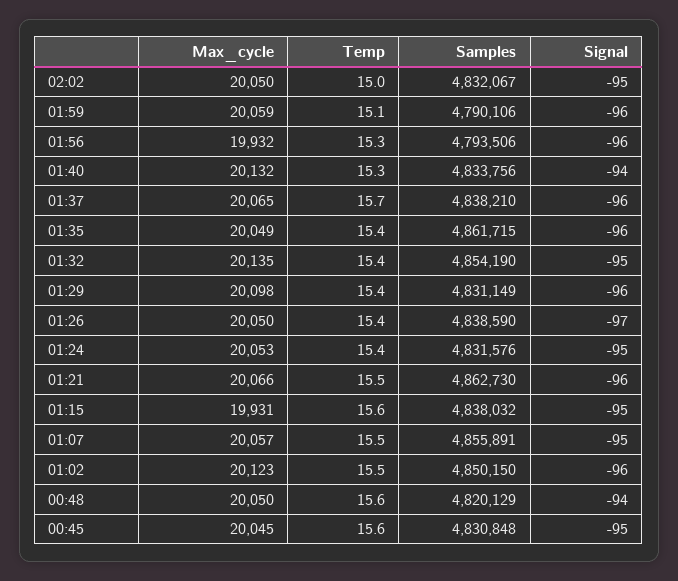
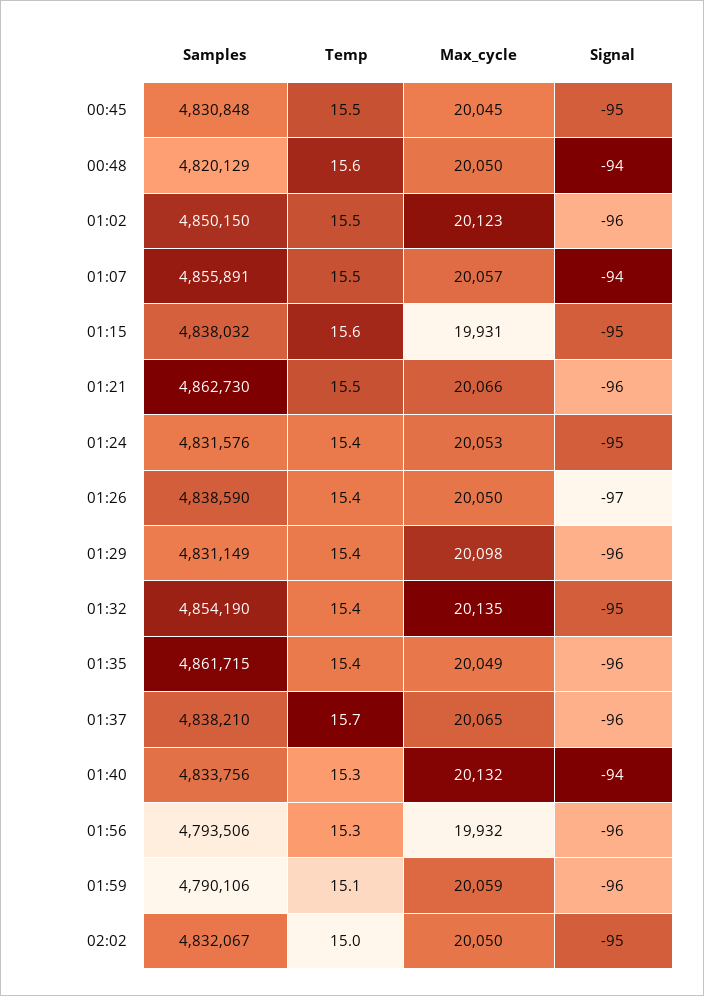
Signal, 01:07: -95 -> -94
Temp, 00:45: 15.6 -> 15.5

